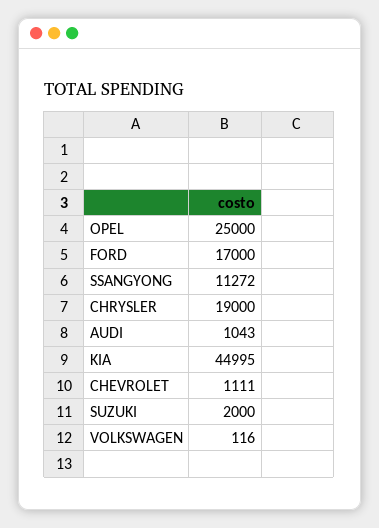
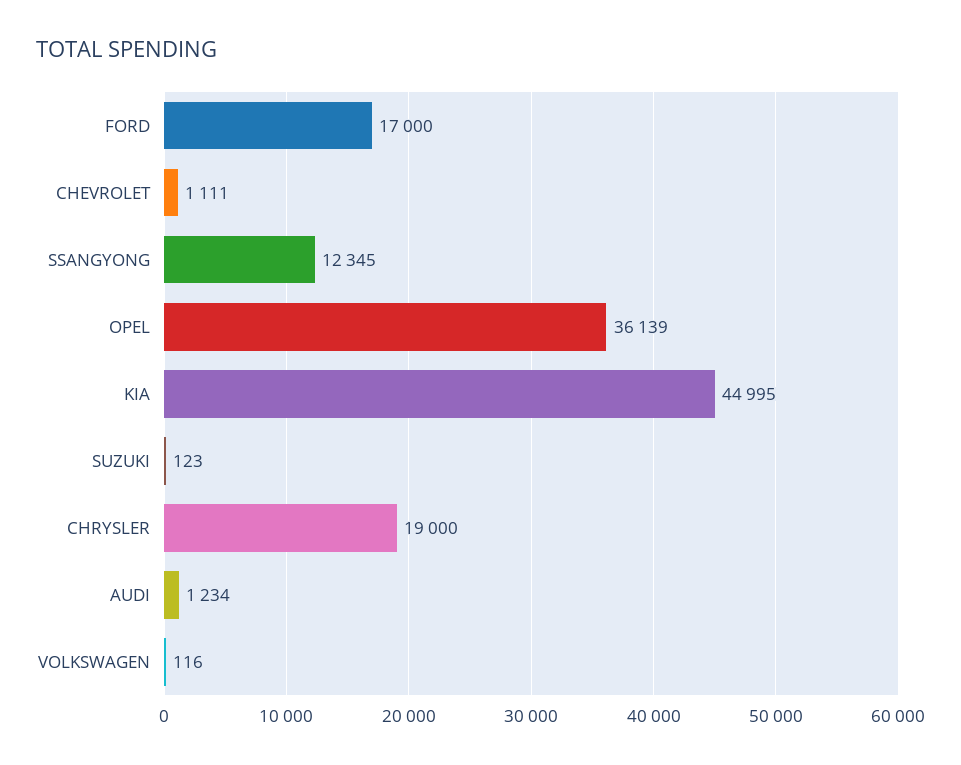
OPEL: 25000 -> 36139
SSANGYONG: 11272 -> 12345
AUDI: 1043 -> 1234
SUZUKI: 2000 -> 123

